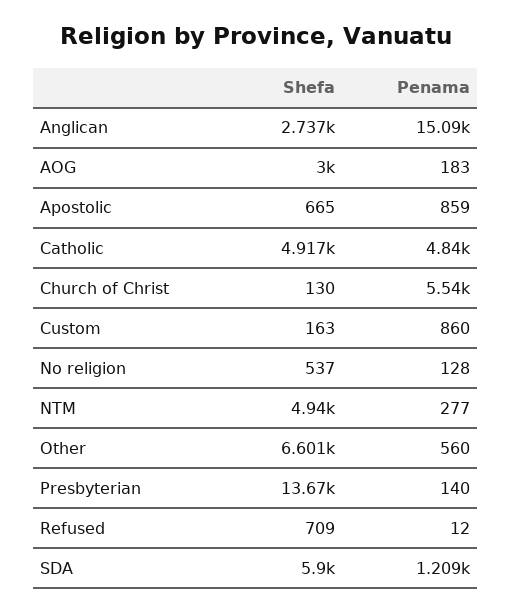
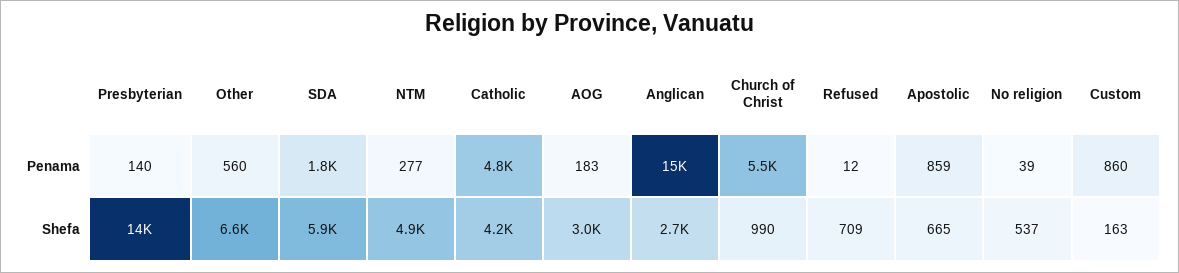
Shefa, Catholic: 4917 -> 4200
Shefa, Church of Christ: 130 -> 990
Penama, No religion: 128 -> 39
Penama, SDA: 1209 -> 1800

